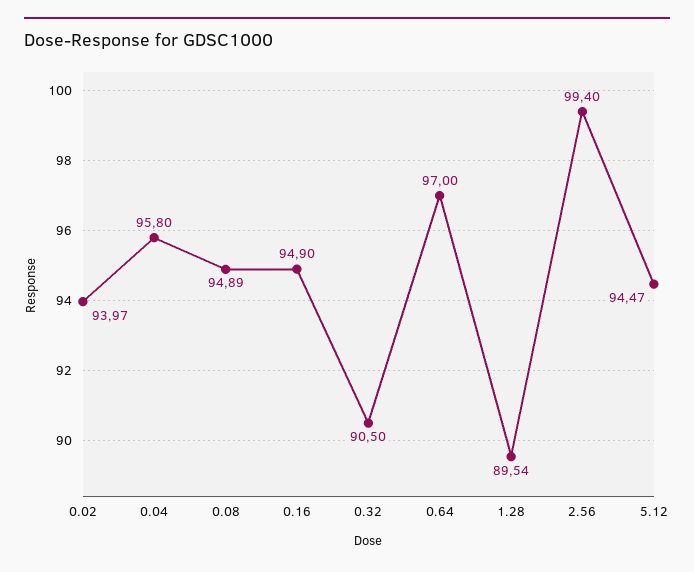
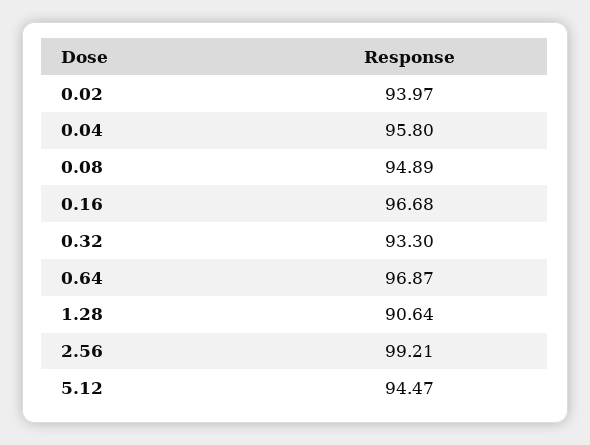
0.16: 94.9 -> 96.68
0.32: 90.5 -> 93.3
0.64: 97 -> 96.87
1.28: 89.54 -> 90.64
2.56: 99.4 -> 99.21

